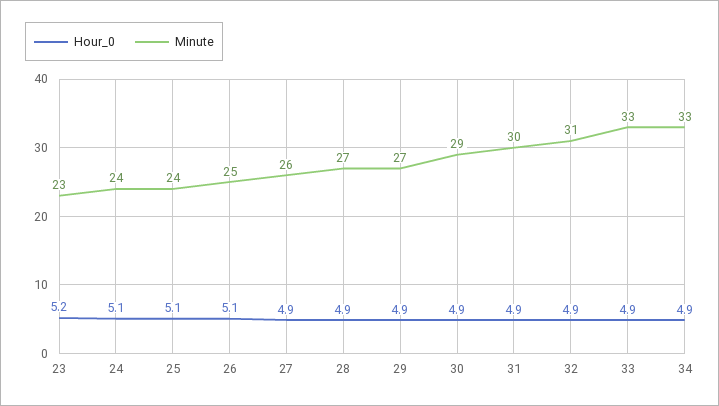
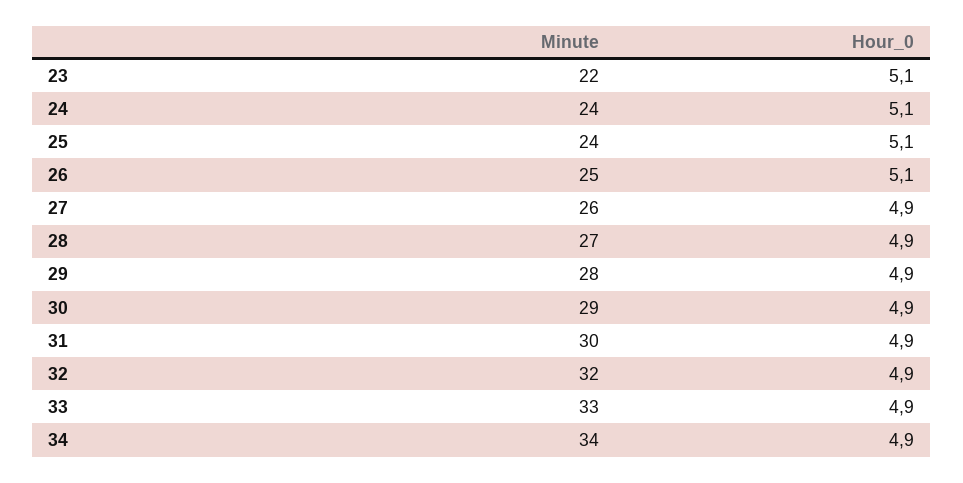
Hour_0, 23: 5.2 -> 5.1
Minute, 23: 23 -> 22
Minute, 29: 27 -> 28
Minute, 32: 31 -> 32
Minute, 34: 33 -> 34

